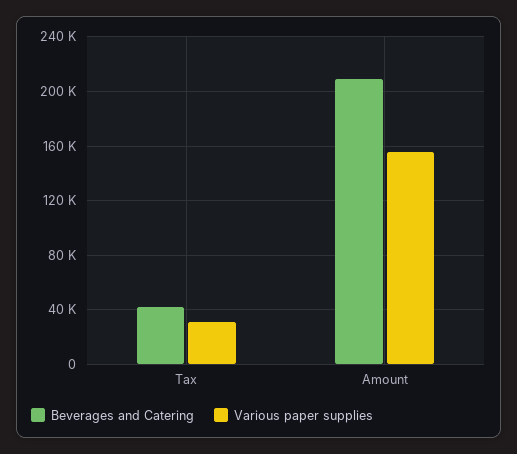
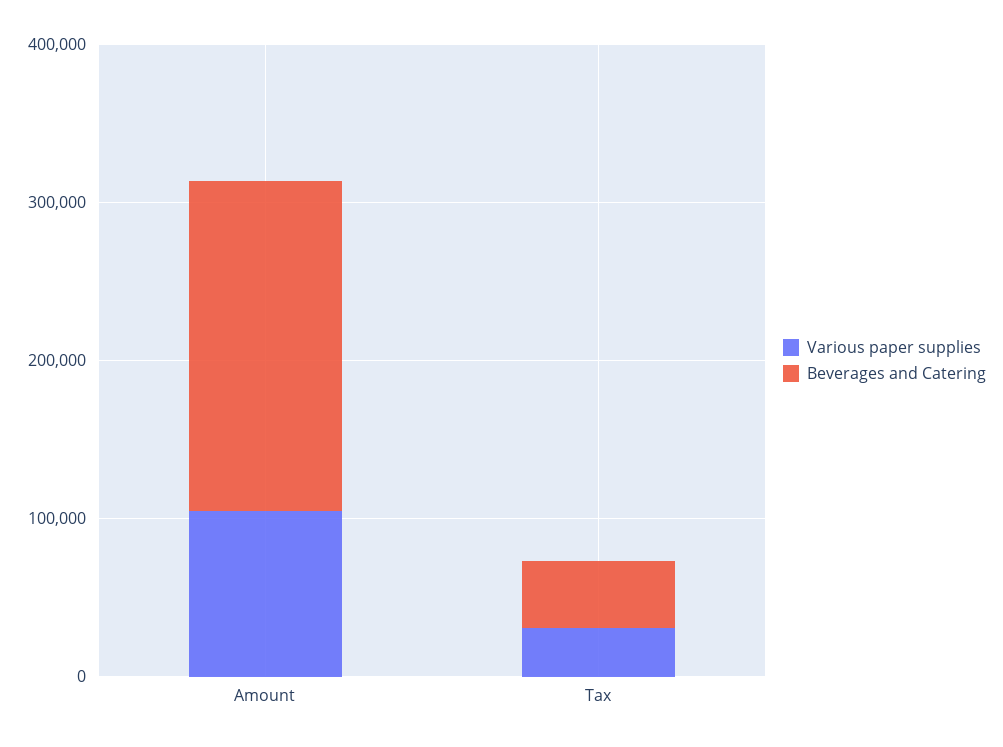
Various paper supplies, Amount: 155000 -> 100000

